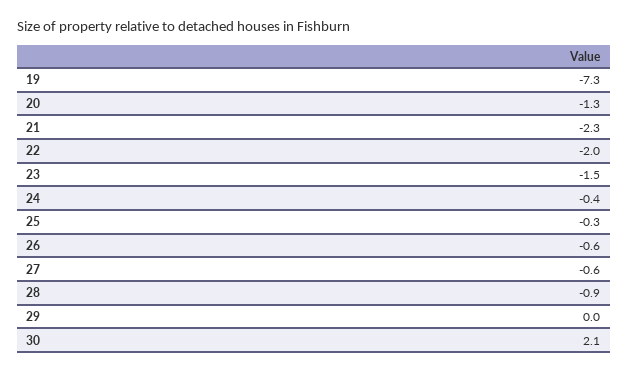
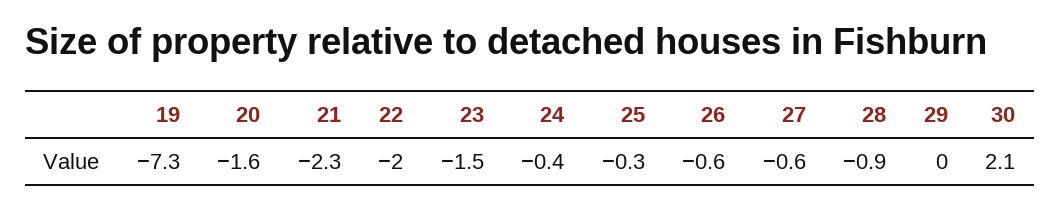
20: -1.3 -> -1.6

